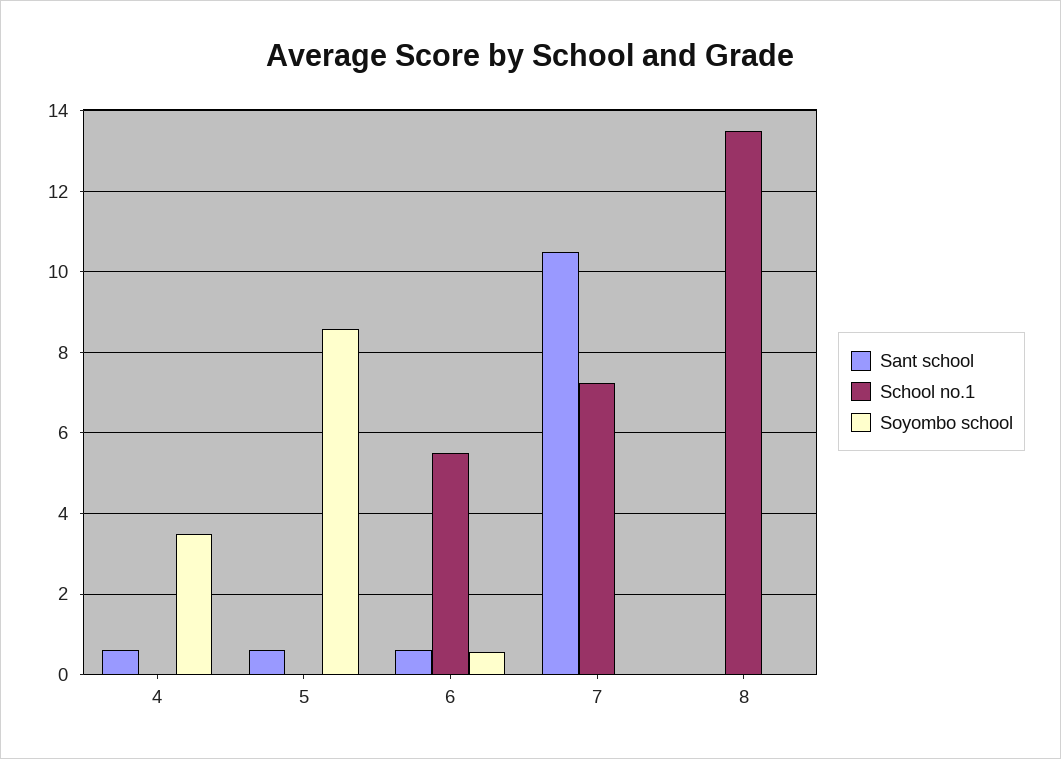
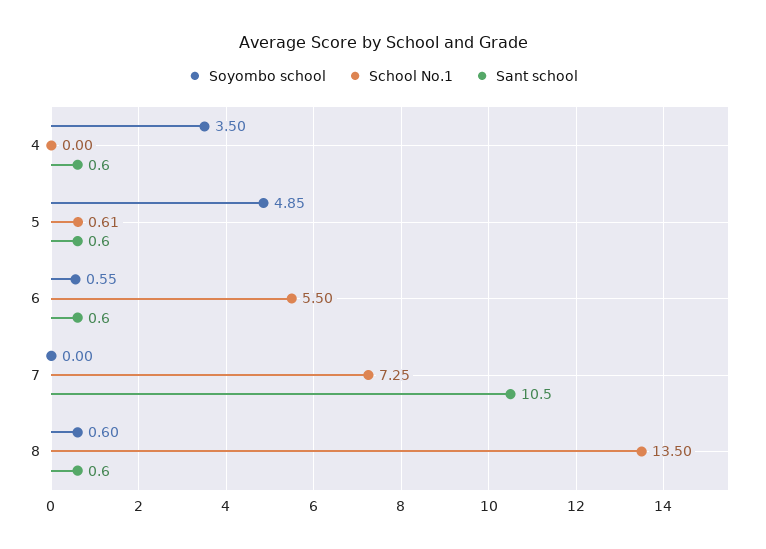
School no.1, 5: 0 -> 0.61
Soyombo school, 5: 8.6 -> 4.85
Sant school, 8: 0 -> 0.6
Soyombo school, 8: 0 -> 0.6

